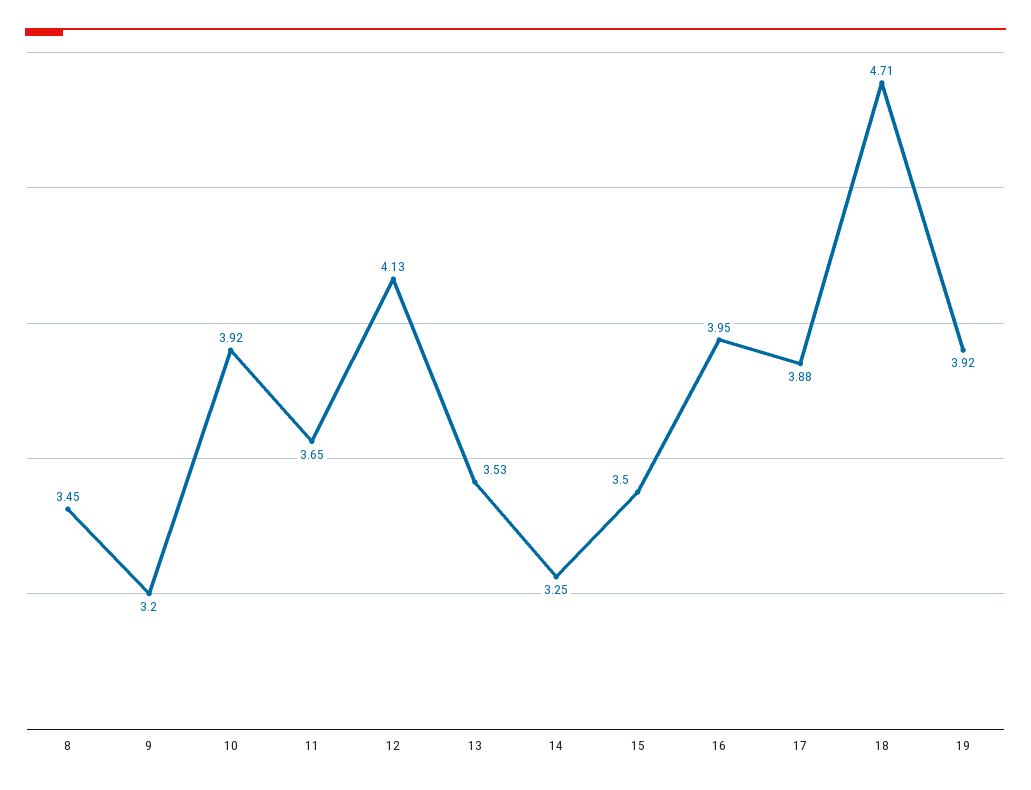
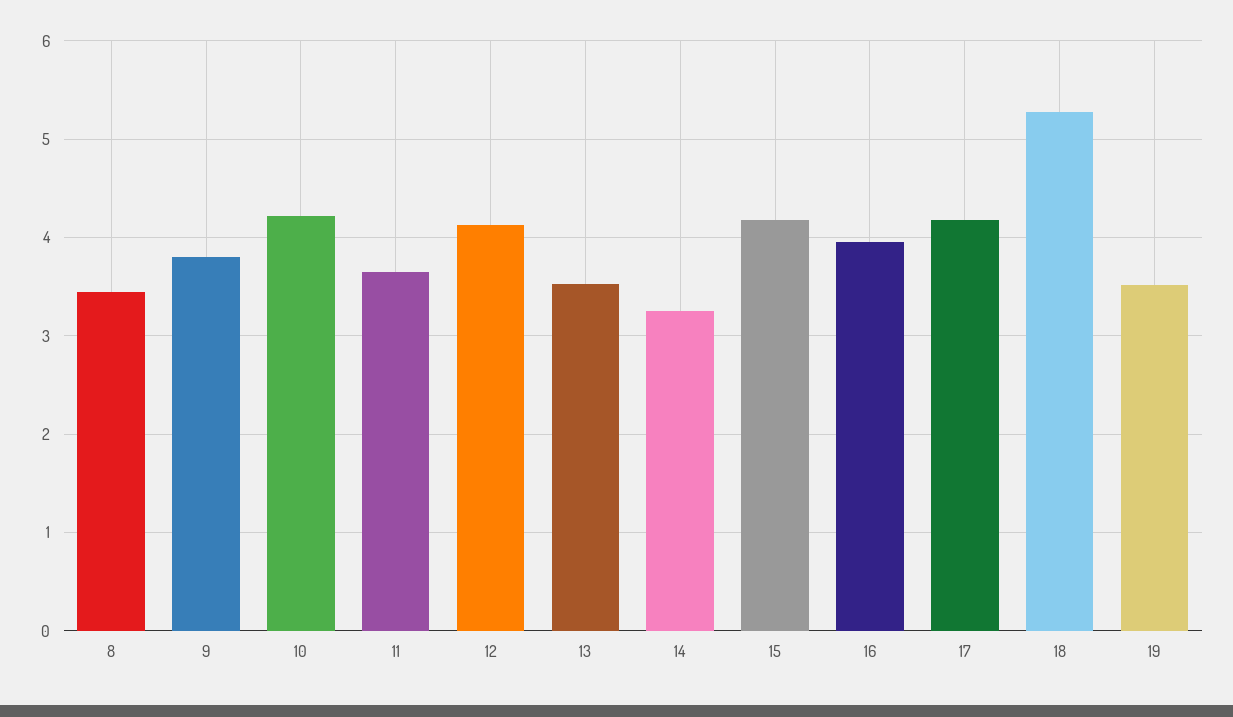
9: 3.2 -> 3.8
10: 3.92 -> 4.2
15: 3.5 -> 4.2
17: 3.88 -> 4.2
18: 4.71 -> 5.3
19: 3.92 -> 3.5

